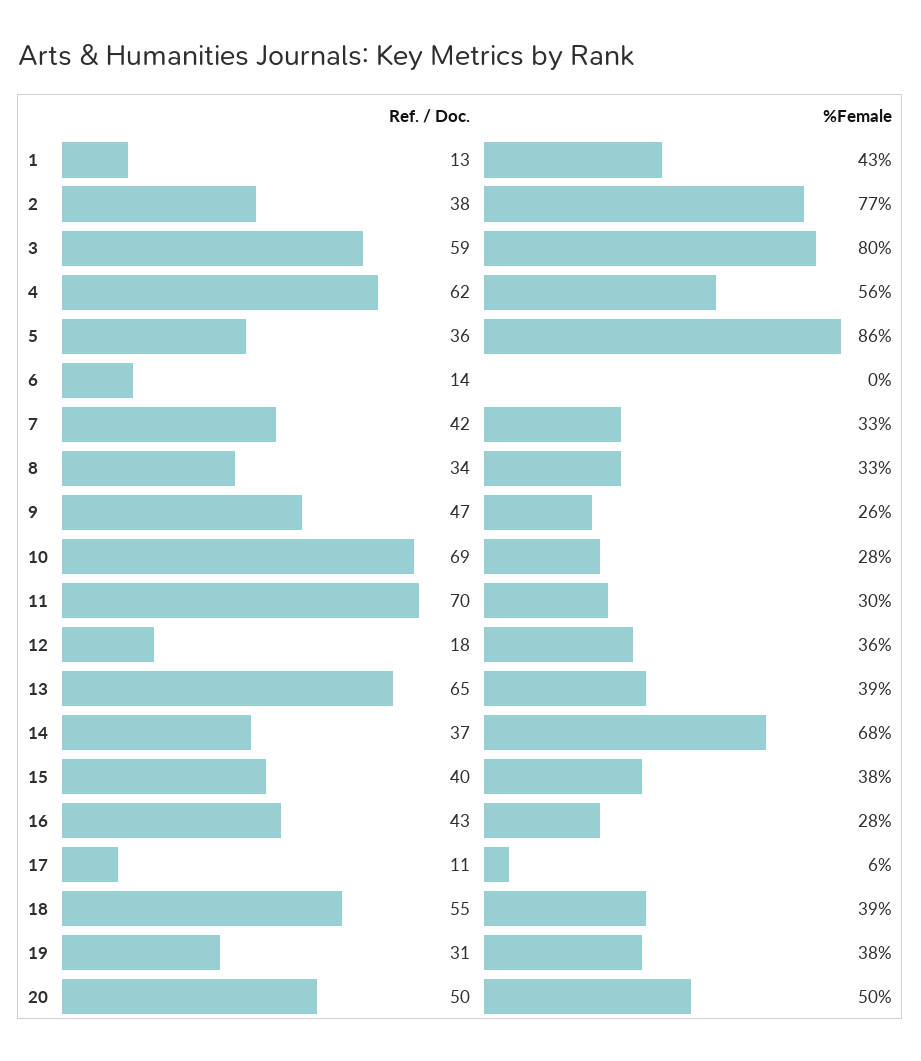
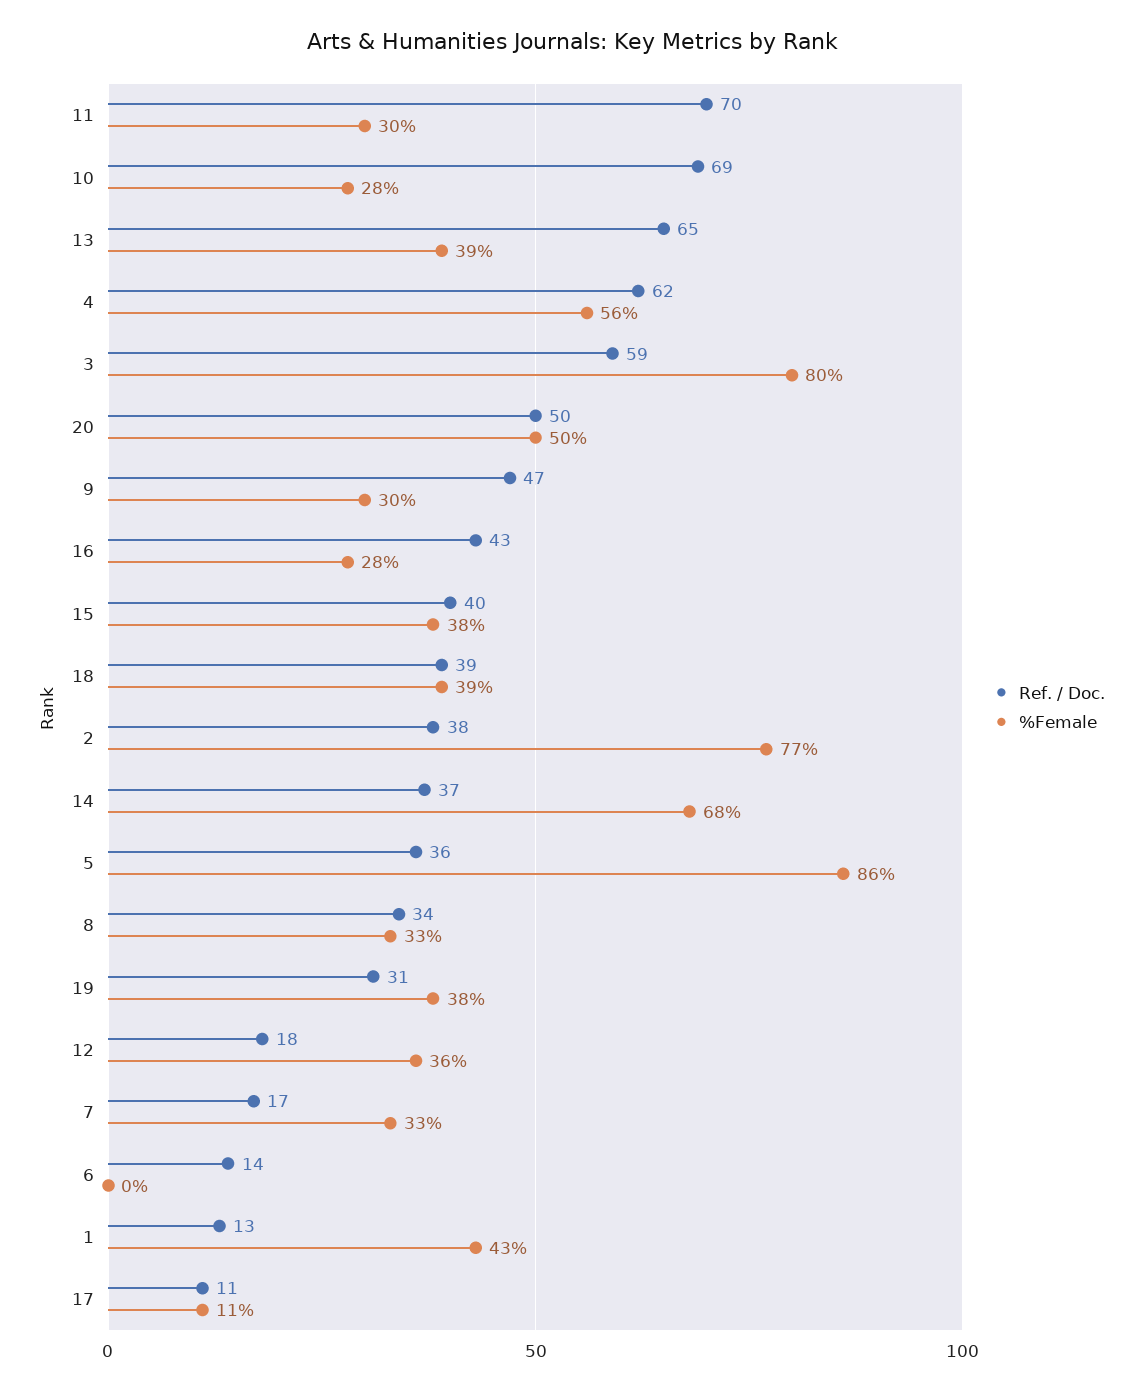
Ref. / Doc., 7: 42 -> 17
%Female, 9: 26 -> 30
%Female, 17: 6 -> 11
Ref. / Doc., 18: 55 -> 39

